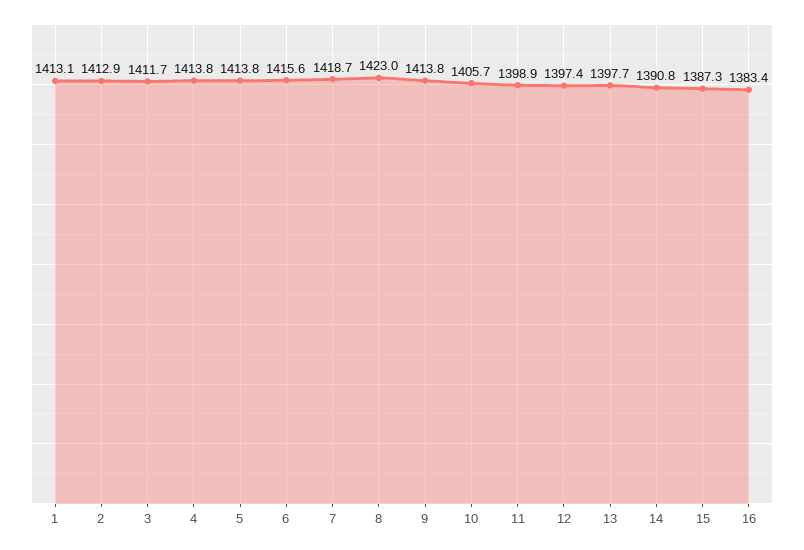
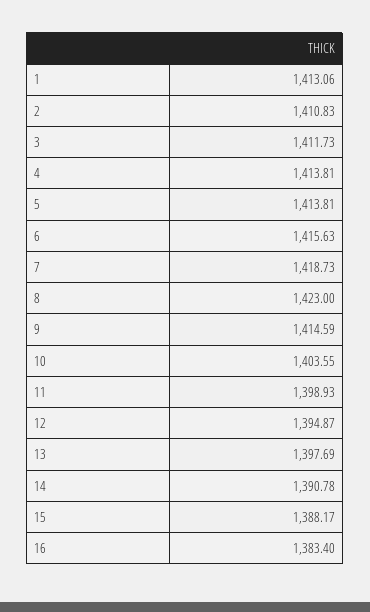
2: 1412.9 -> 1410.83
9: 1413.8 -> 1414.59
10: 1405.7 -> 1403.55
12: 1397.4 -> 1394.87
15: 1387.3 -> 1388.17

